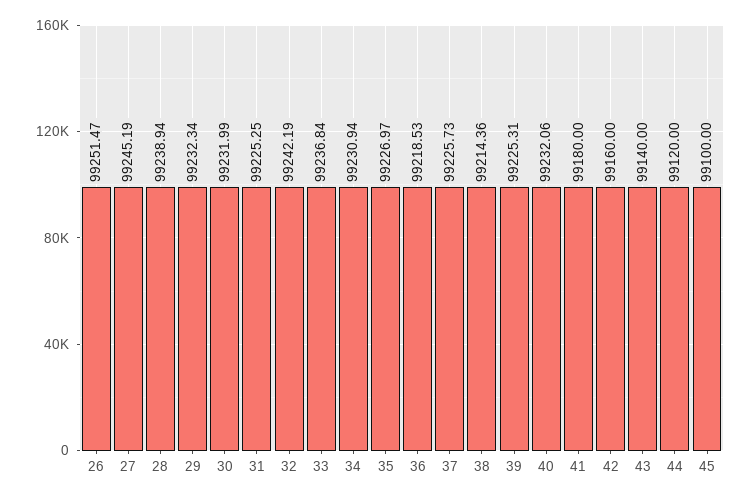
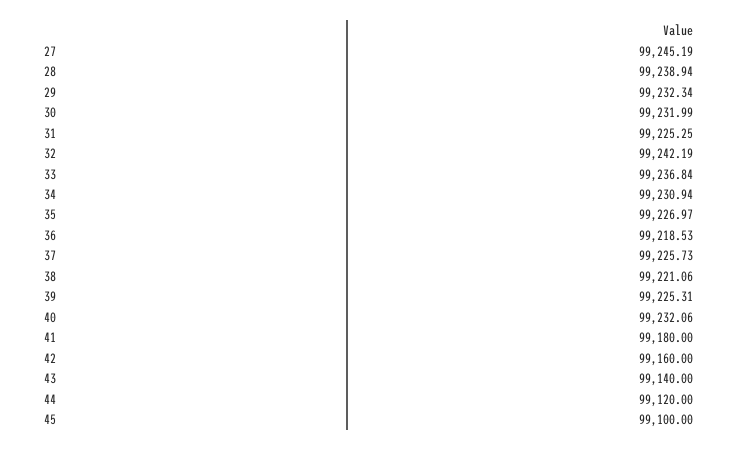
26: 99251.47 -> none
38: 99214.36 -> 99221.06

